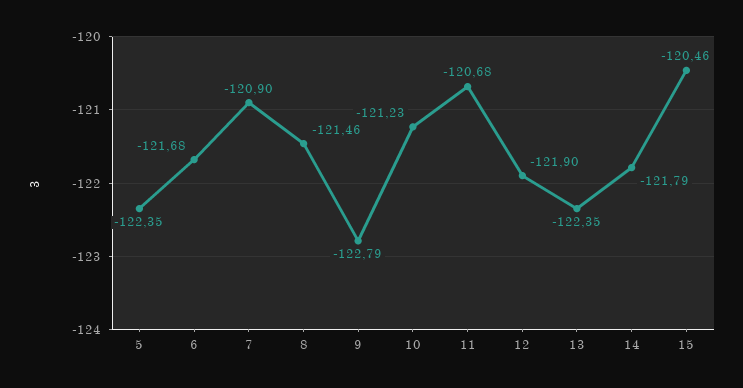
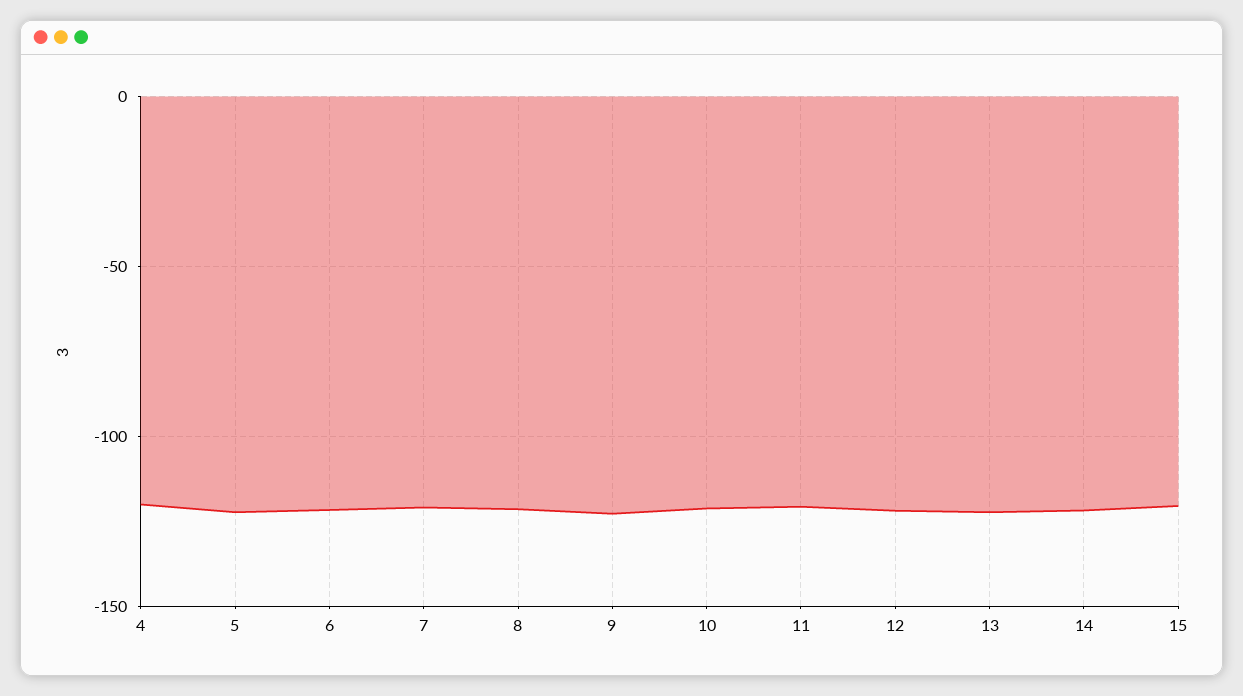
4: none -> -120

